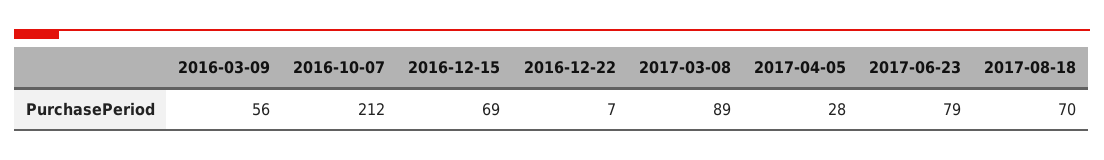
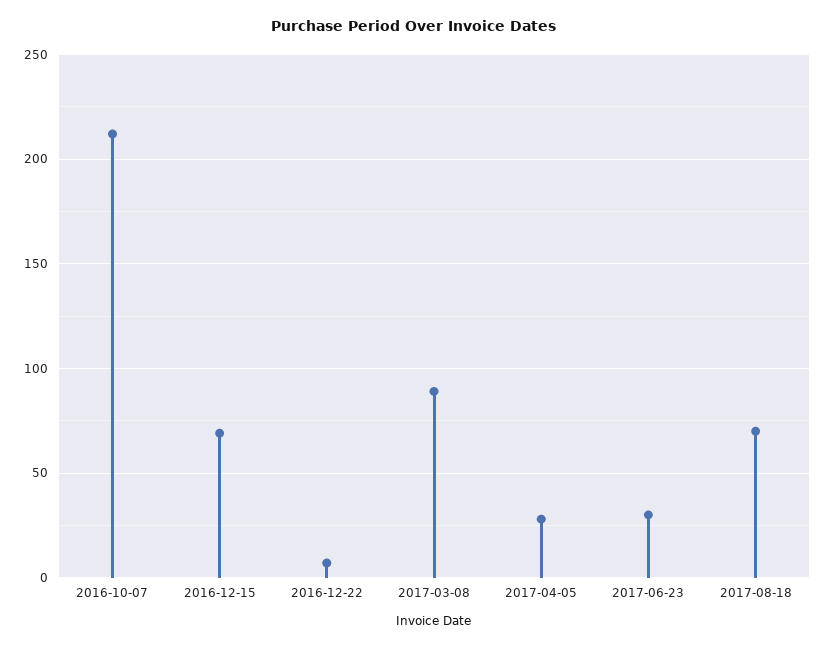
2016-03-09: 56 -> none
2017-06-23: 79 -> 30

